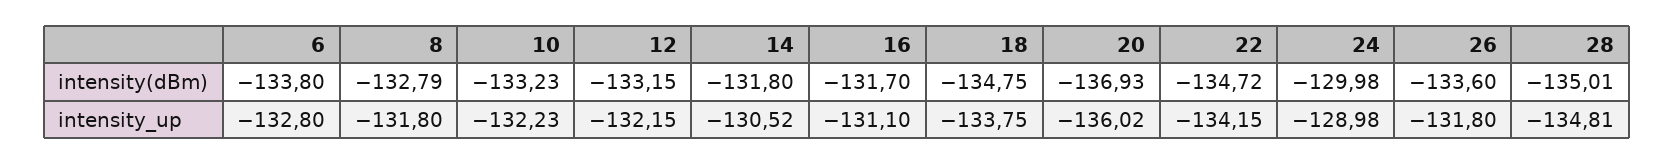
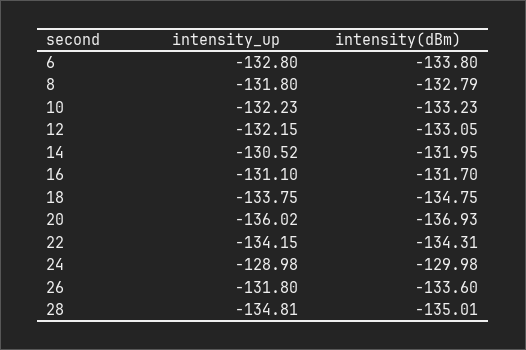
12, intensity(dBm): -133.15 -> -133.05
14, intensity(dBm): -131.8 -> -131.95
22, intensity(dBm): -134.72 -> -134.31

